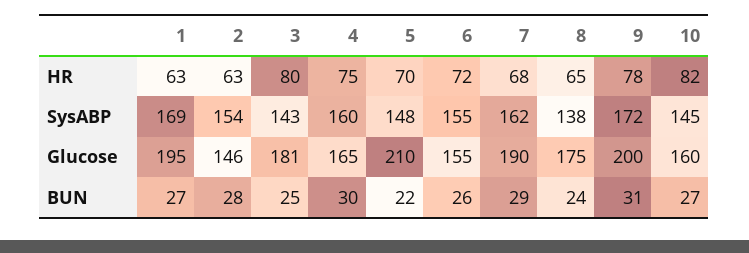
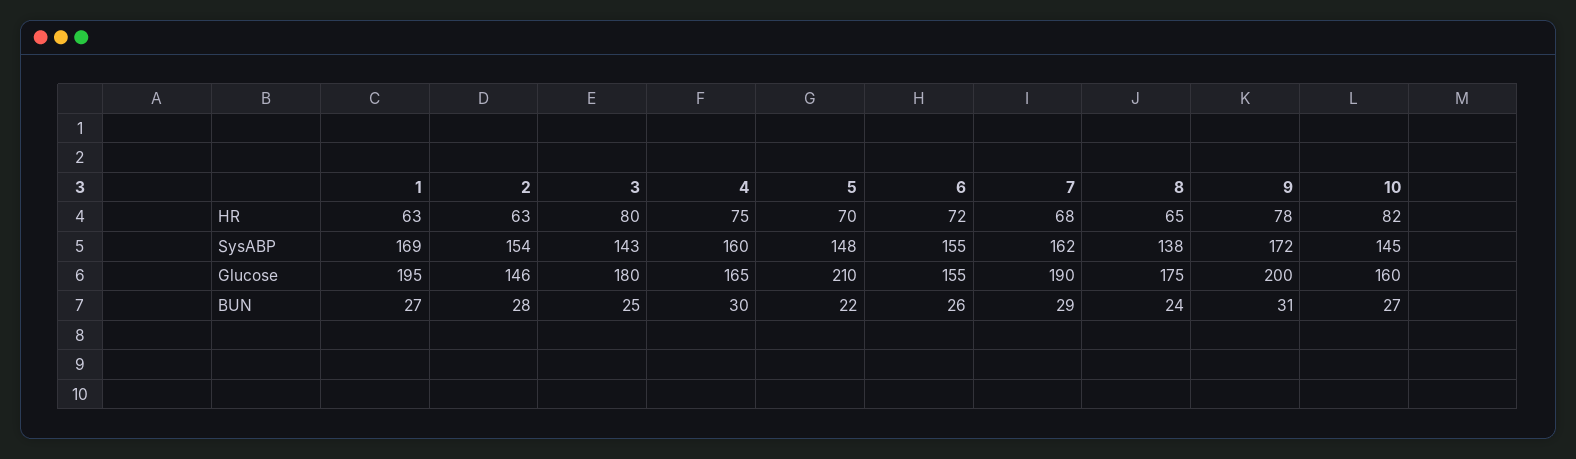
3, Glucose: 181 -> 180

